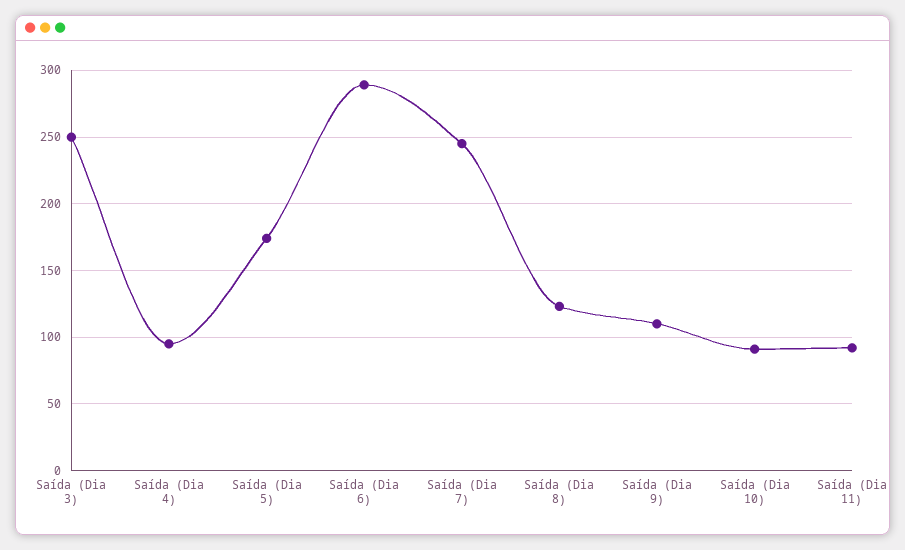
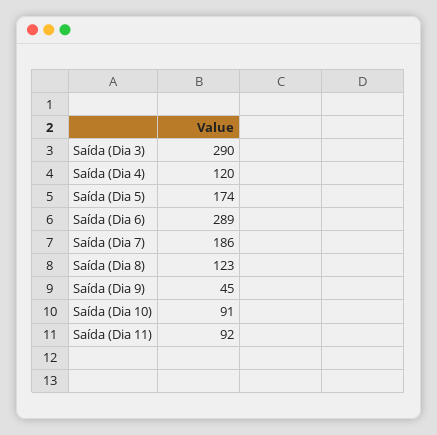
Saída (Dia 3): 250 -> 290
Saída (Dia 4): 95 -> 120
Saída (Dia 7): 245 -> 186
Saída (Dia 9): 110 -> 45

